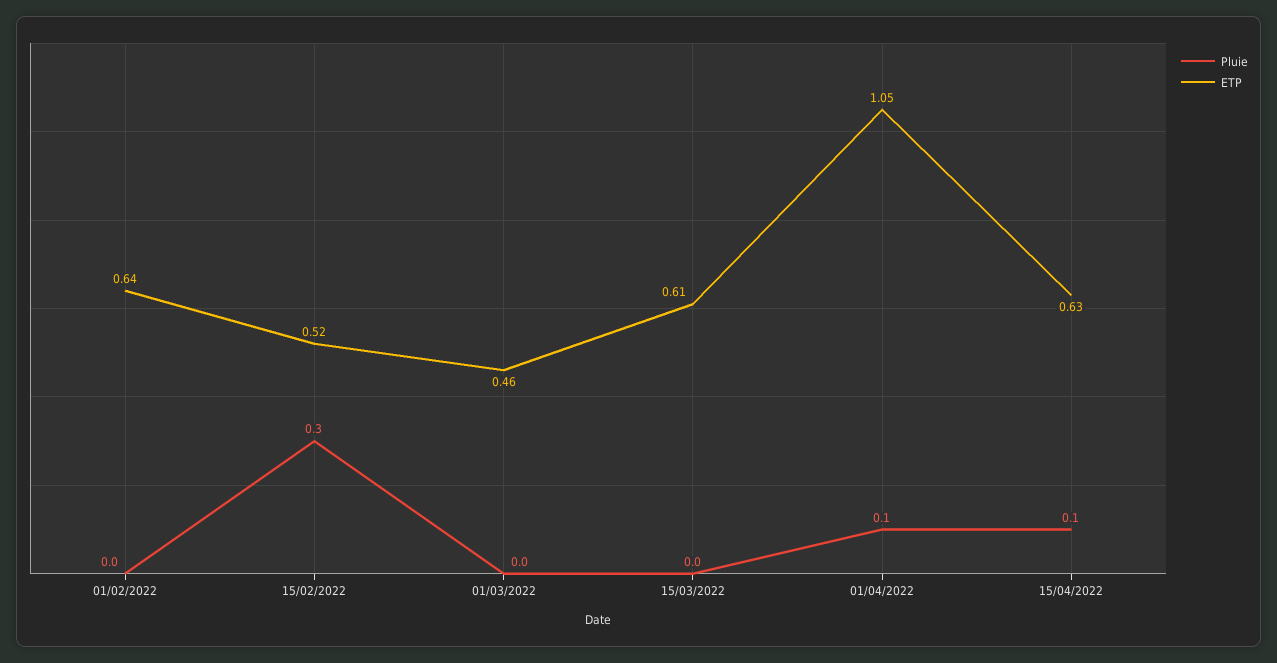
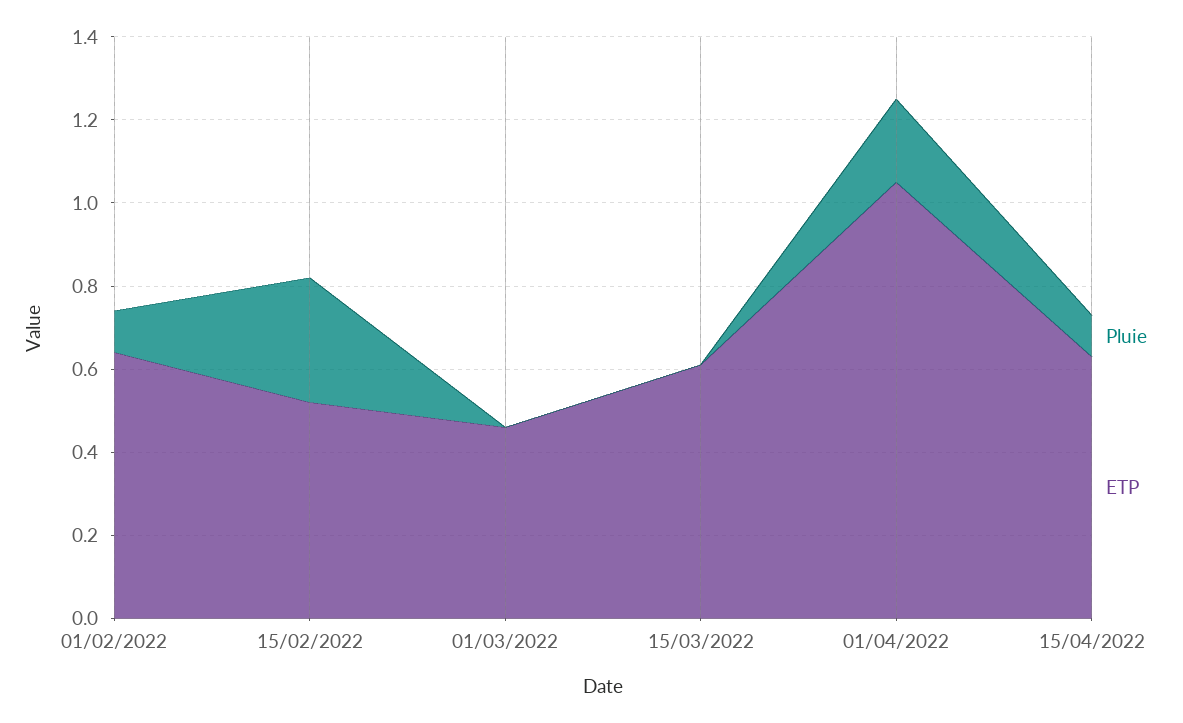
Pluie, 01/02/2022: 0 -> 0.1
Pluie, 01/04/2022: 0.1 -> 0.2

